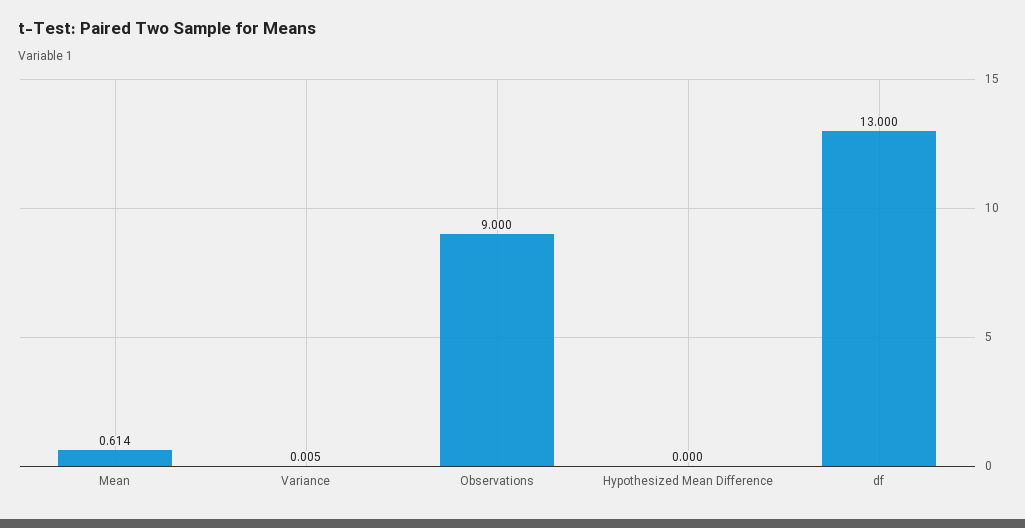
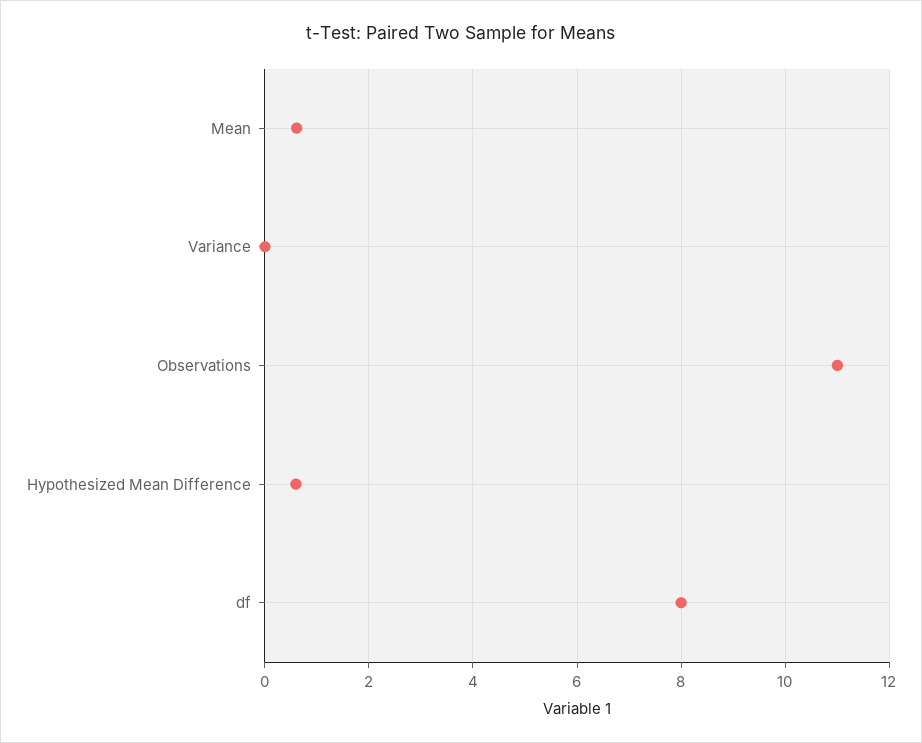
Observations: 9 -> 11
Hypothesized Mean Difference: 0 -> 0.6
df: 13 -> 8

